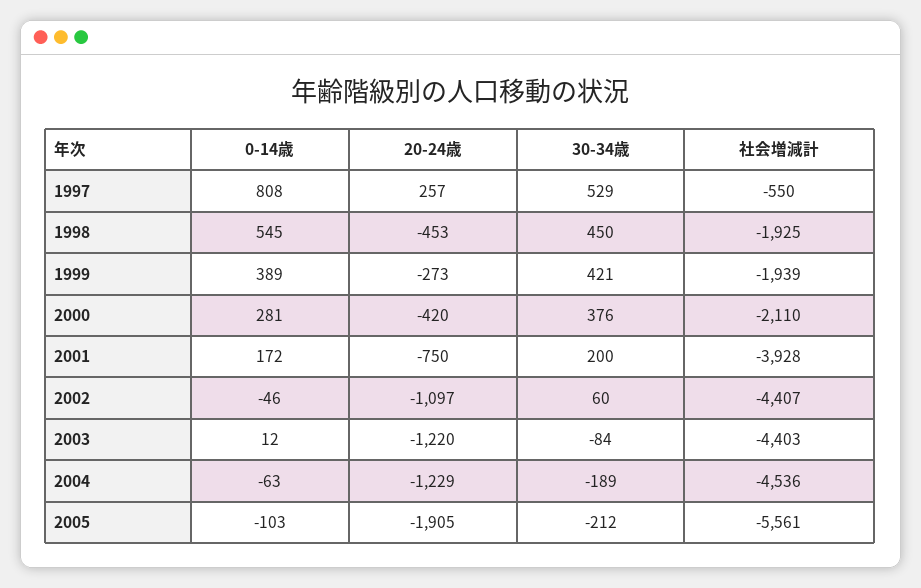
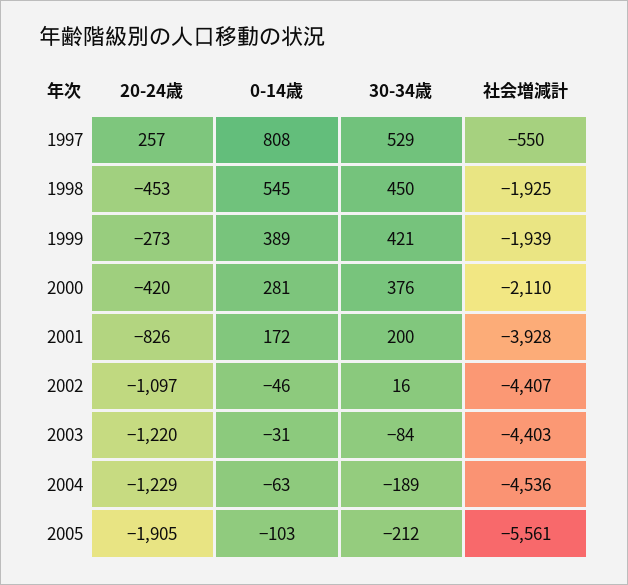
20-24歳, 2001: -750 -> -826
30-34歳, 2002: 60 -> 16
0-14歳, 2003: 12 -> -31

